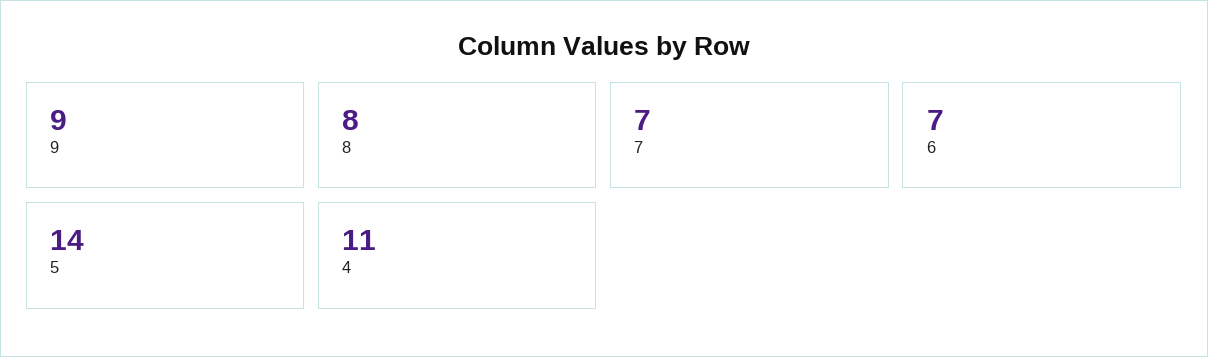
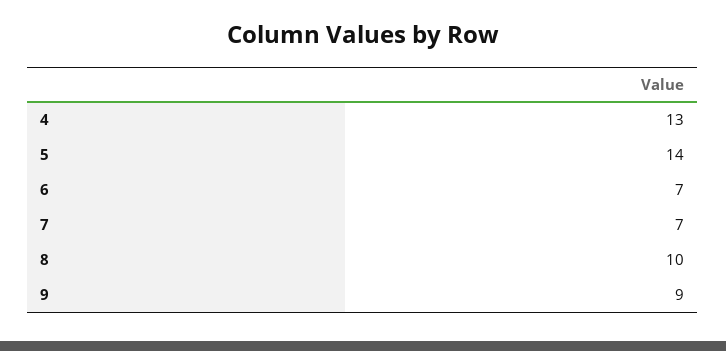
8: 8 -> 10
4: 11 -> 13

